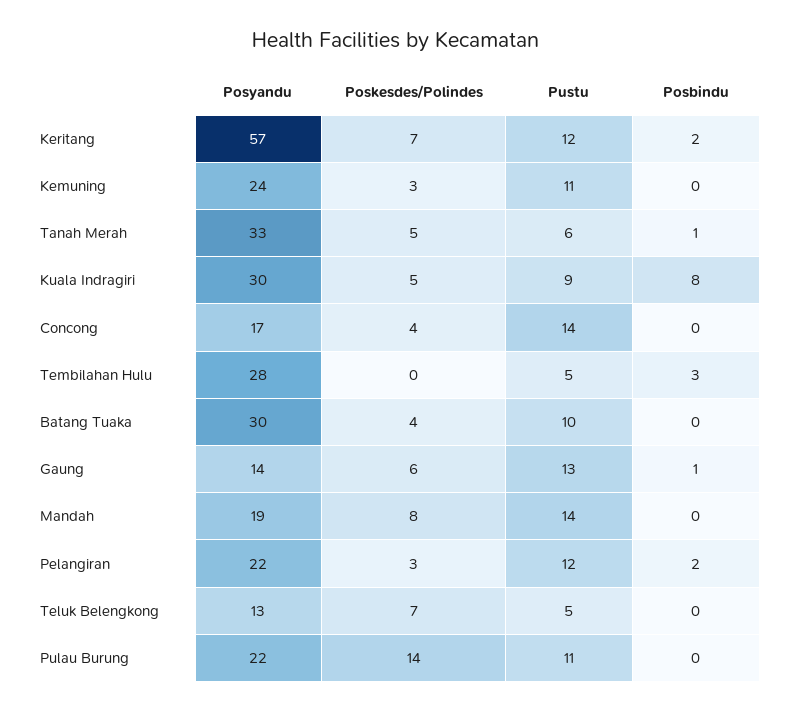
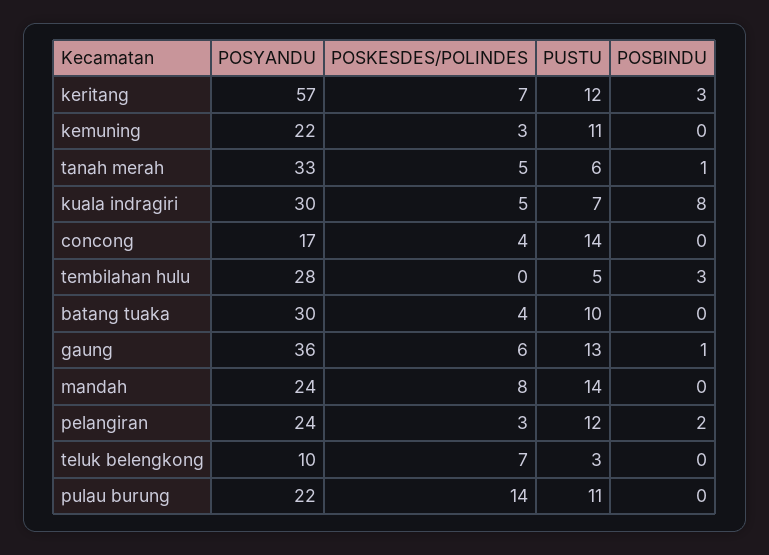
Posbindu, Keritang: 2 -> 3
Posyandu, Kemuning: 24 -> 22
Pustu, Kuala Indragiri: 9 -> 7
Posyandu, Gaung: 14 -> 36
Posyandu, Mandah: 19 -> 24
Posyandu, Pelangiran: 22 -> 24
Posyandu, Teluk Belengkong: 13 -> 10
Pustu, Teluk Belengkong: 5 -> 3

